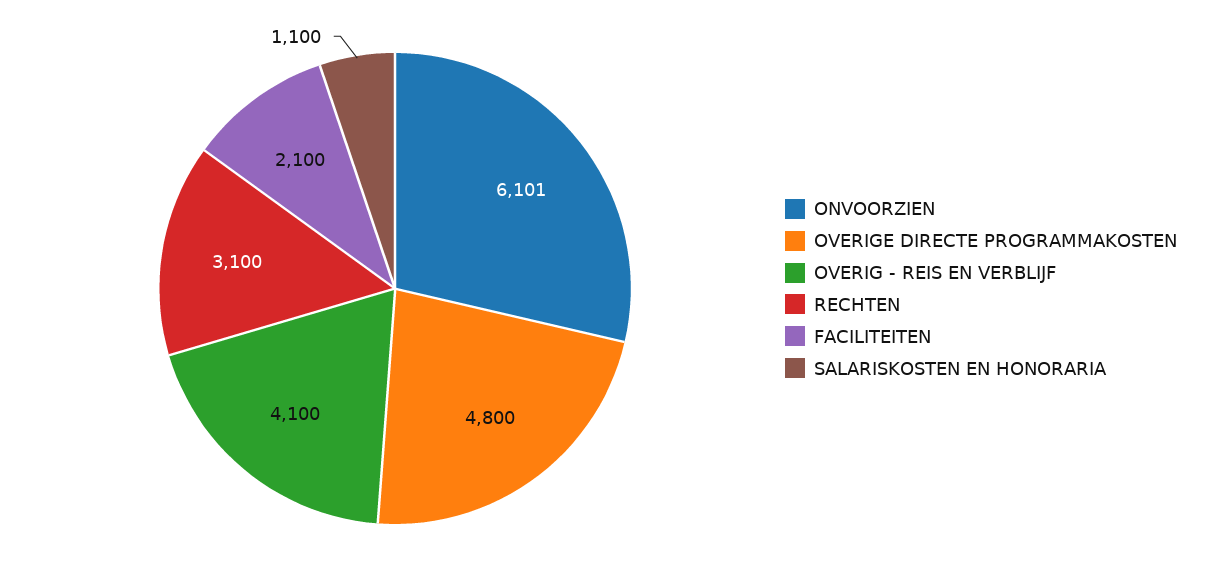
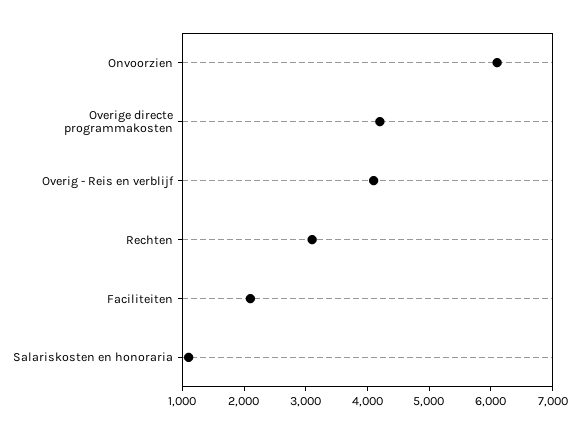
OVERIGE DIRECTE PROGRAMMAKOSTEN: 4800 -> 4200

